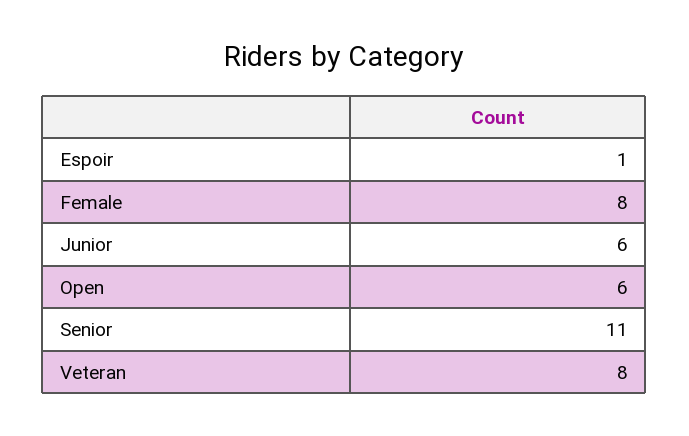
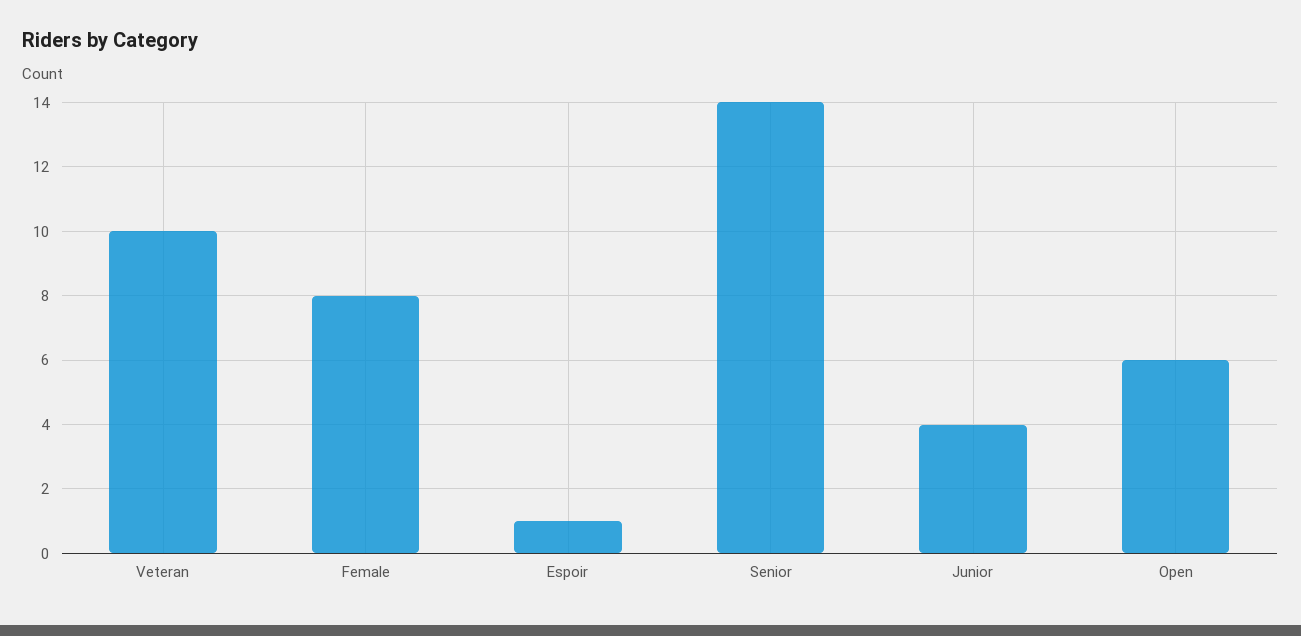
Junior: 6 -> 4
Senior: 11 -> 14
Veteran: 8 -> 10

